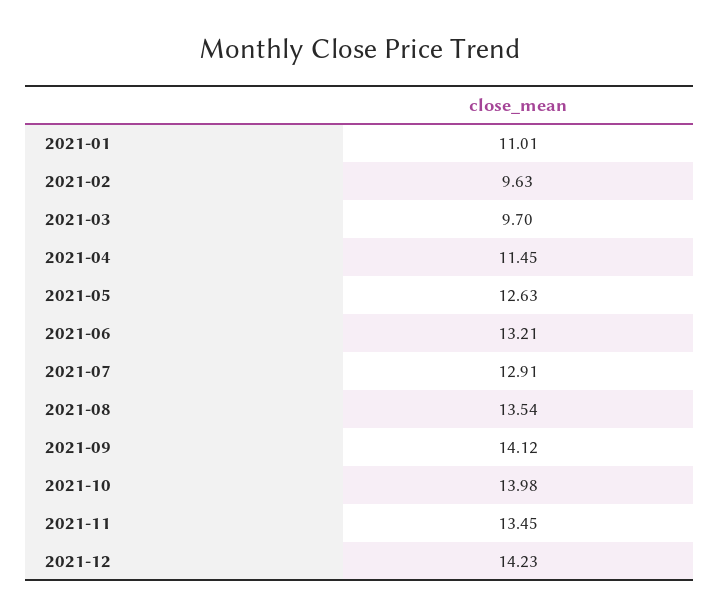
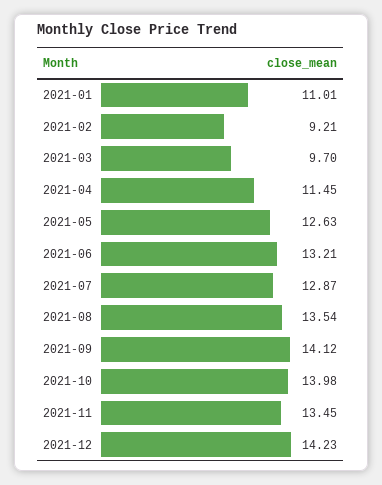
2021-02: 9.63 -> 9.21
2021-07: 12.91 -> 12.87

